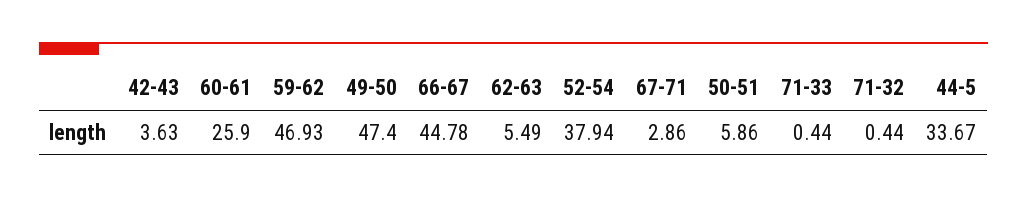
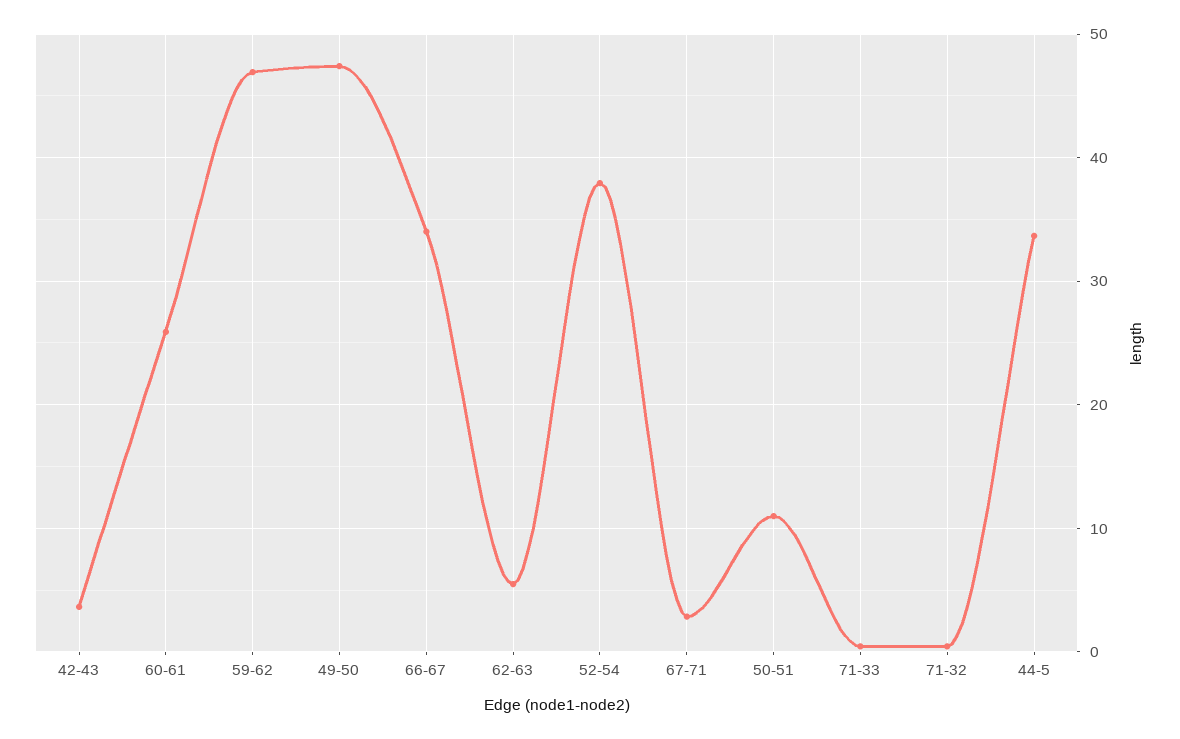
66-67: 44.78 -> 34
50-51: 5.86 -> 11

